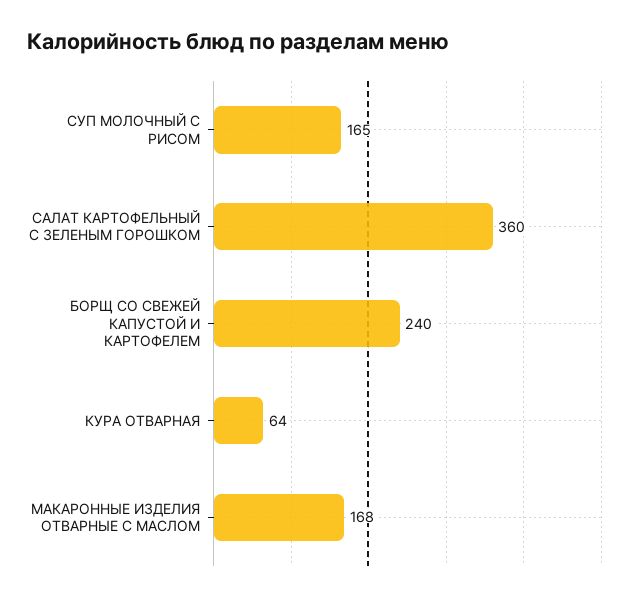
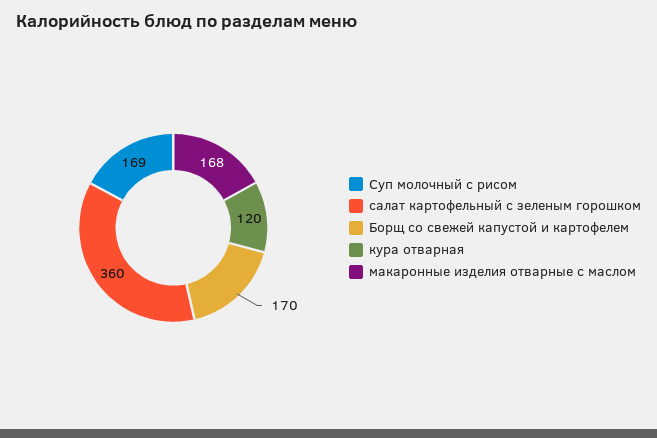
СУП МОЛОЧНЫЙ С РИСОМ: 165 -> 169
БОРЩ СО СВЕЖЕЙ КАПУСТОЙ И КАРТОФЕЛЕМ: 240 -> 170
КУРА ОТВАРНАЯ: 64 -> 120

